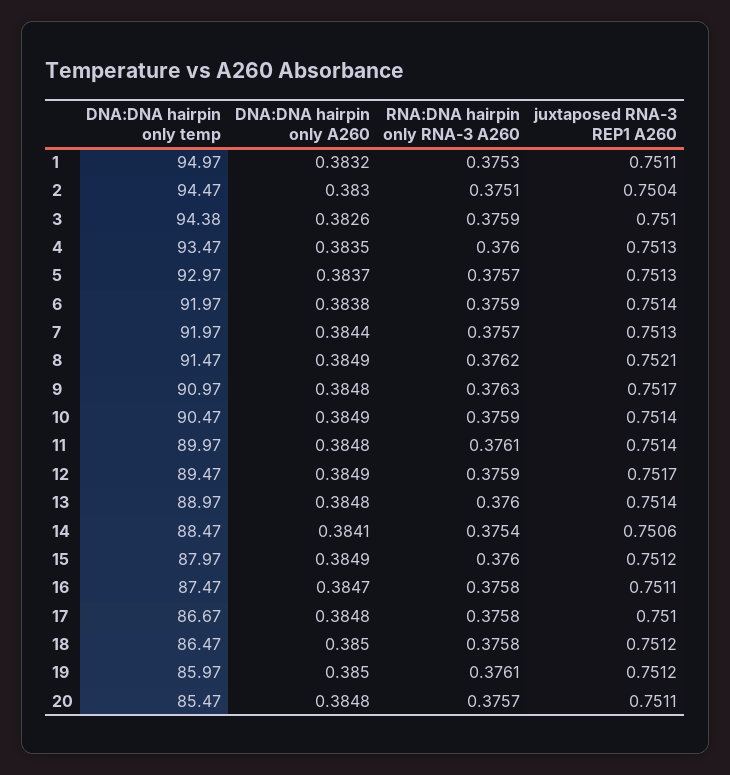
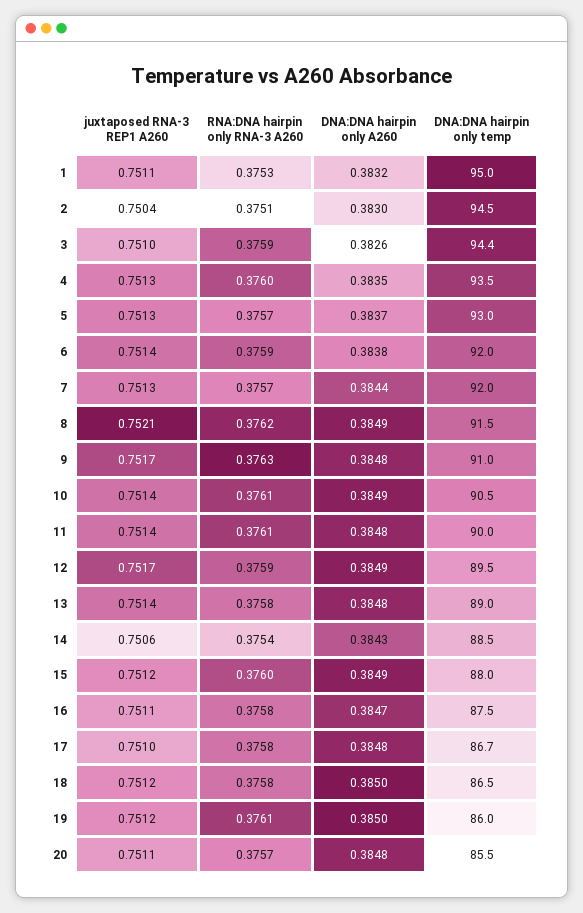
RNA:DNA hairpin only RNA-3 A260, 10: 0.3759 -> 0.3761
RNA:DNA hairpin only RNA-3 A260, 13: 0.376 -> 0.3758
DNA:DNA hairpin only A260, 14: 0.3841 -> 0.3843

